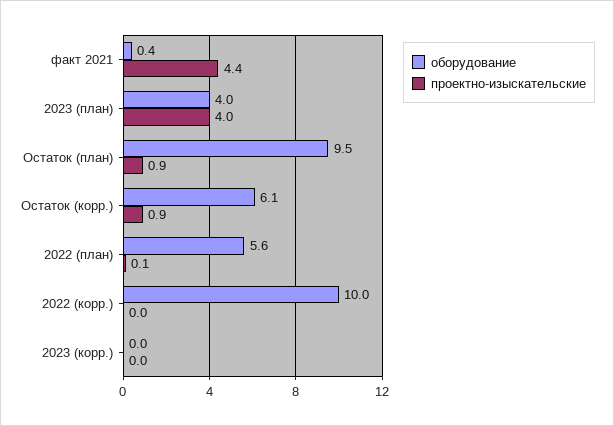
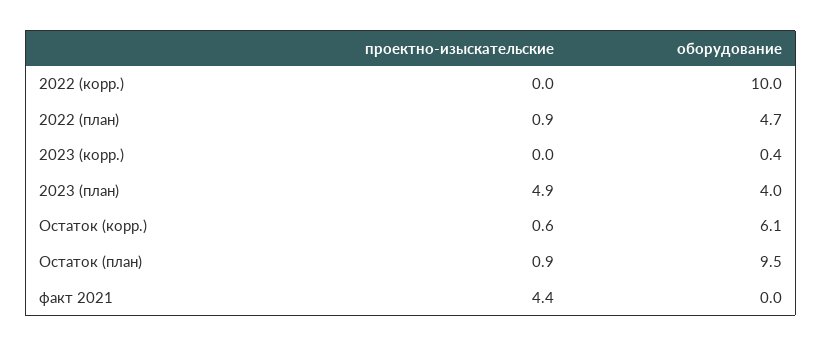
оборудование, факт 2021: 0.4 -> 0
проектно-изыскательские, 2023 (план): 4 -> 4.9
проектно-изыскательские, Остаток (корр.): 0.9 -> 0.6
оборудование, 2022 (план): 5.6 -> 4.7
проектно-изыскательские, 2022 (план): 0.1 -> 0.9
оборудование, 2023 (корр.): 0 -> 0.4

